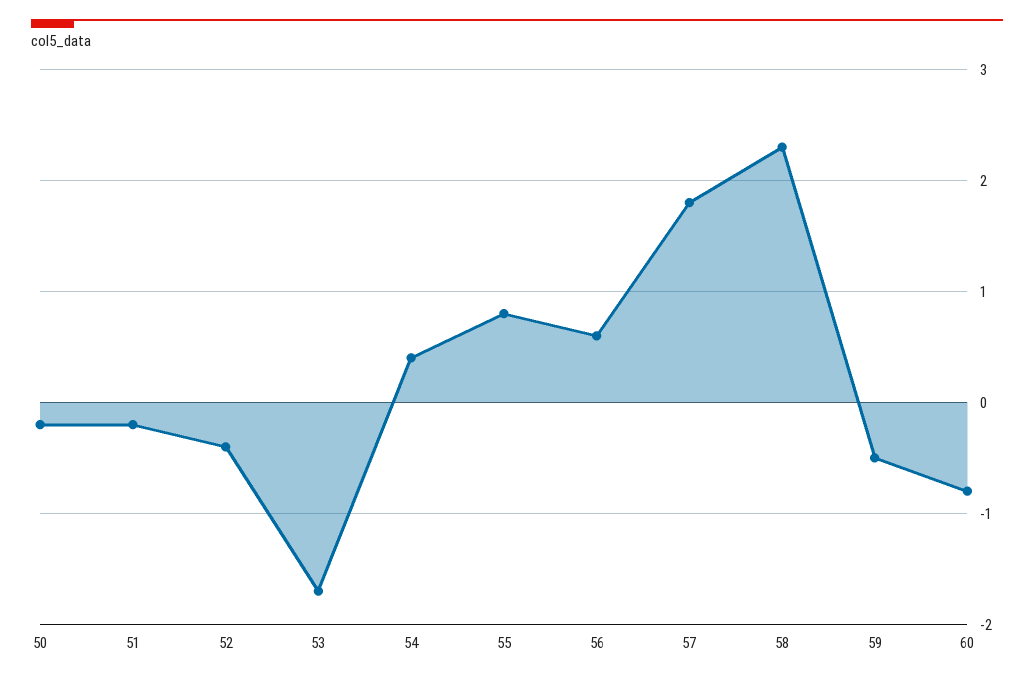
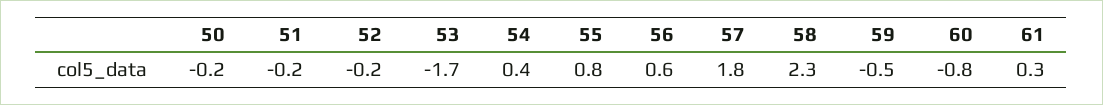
52: -0.4 -> -0.2
61: none -> 0.3

